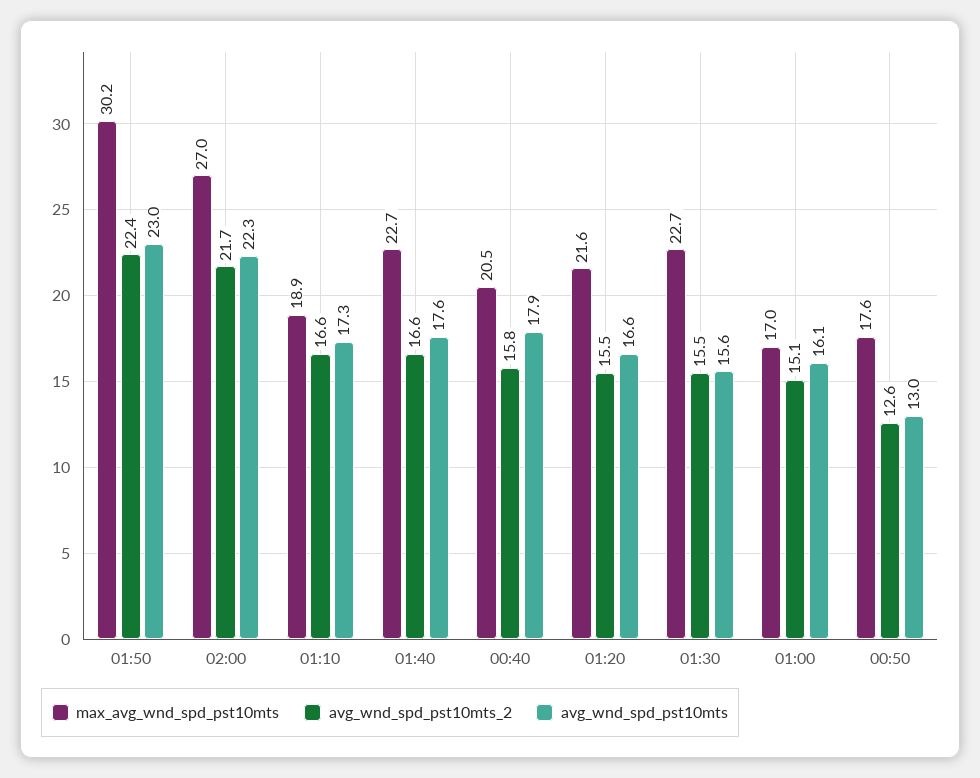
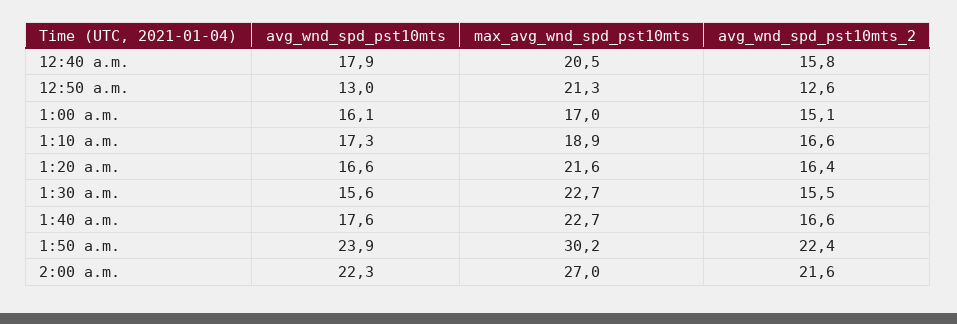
avg_wnd_spd_pst10mts, 01:50: 23 -> 23.9
avg_wnd_spd_pst10mts_2, 02:00: 21.7 -> 21.6
avg_wnd_spd_pst10mts_2, 01:20: 15.5 -> 16.4
max_avg_wnd_spd_pst10mts, 00:50: 17.6 -> 21.3

